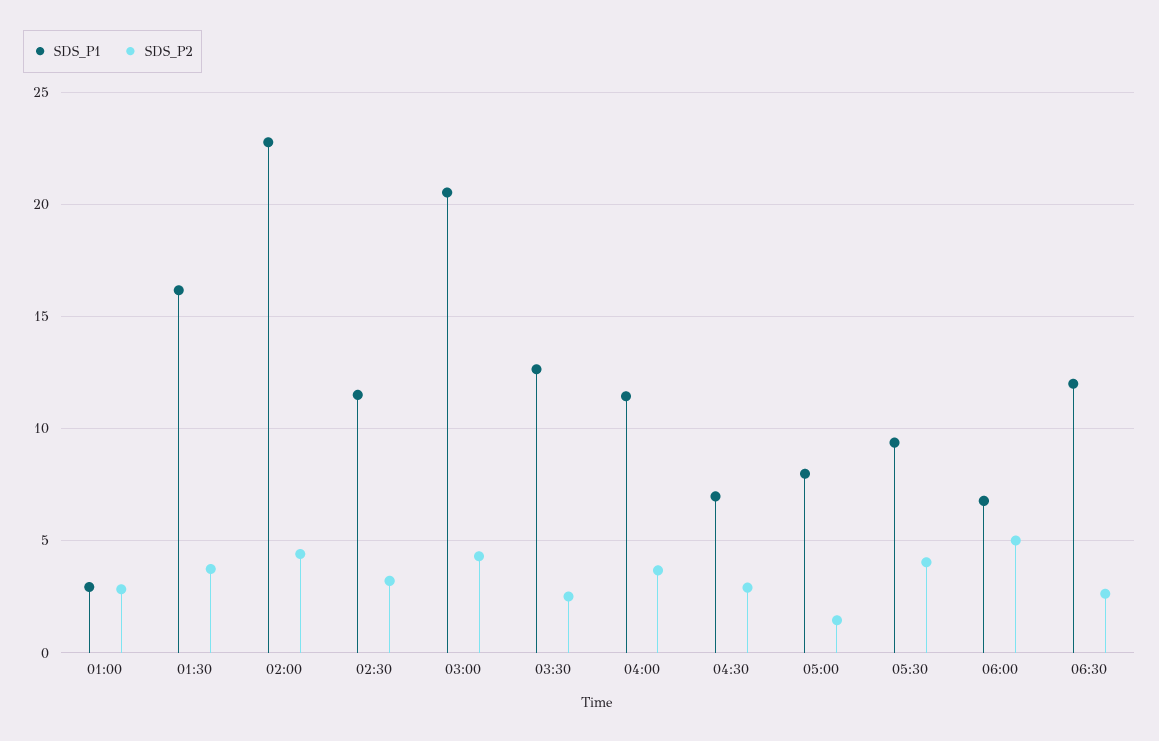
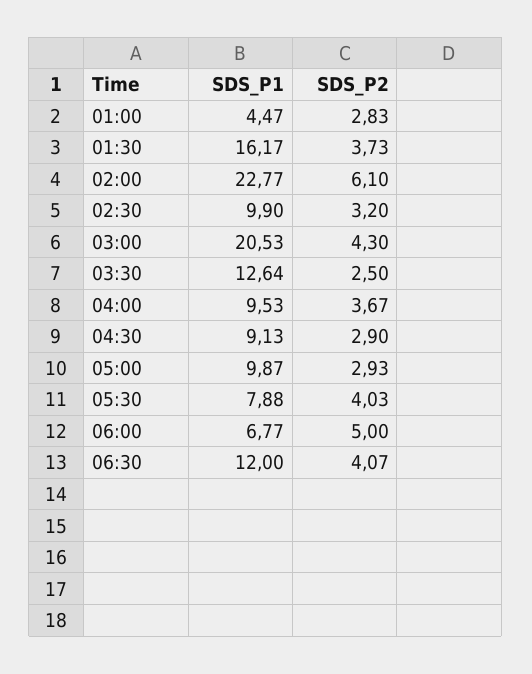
SDS_P1, 01:00: 3 -> 4.47
SDS_P2, 02:00: 4.5 -> 6.1
SDS_P1, 02:30: 11.5 -> 9.9
SDS_P1, 04:00: 11.5 -> 9.53
SDS_P1, 04:30: 7 -> 9.13
SDS_P1, 05:00: 8 -> 9.87
SDS_P2, 05:00: 1.5 -> 2.93
SDS_P1, 05:30: 9.5 -> 7.88
SDS_P2, 06:30: 2.5 -> 4.07

